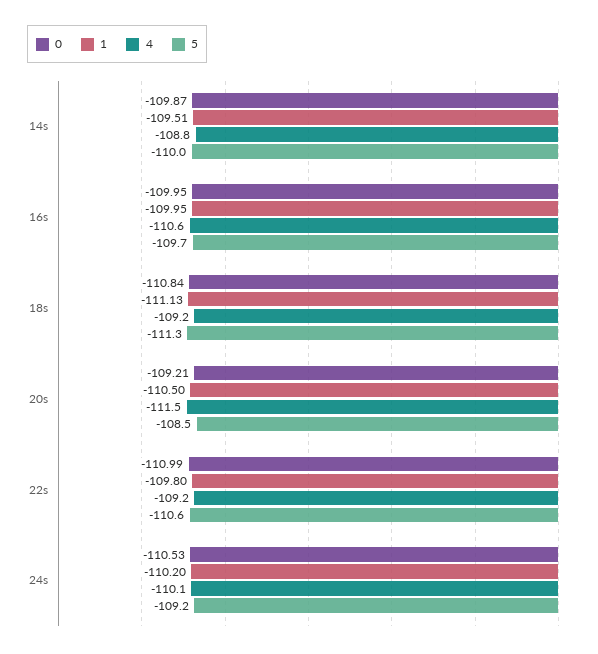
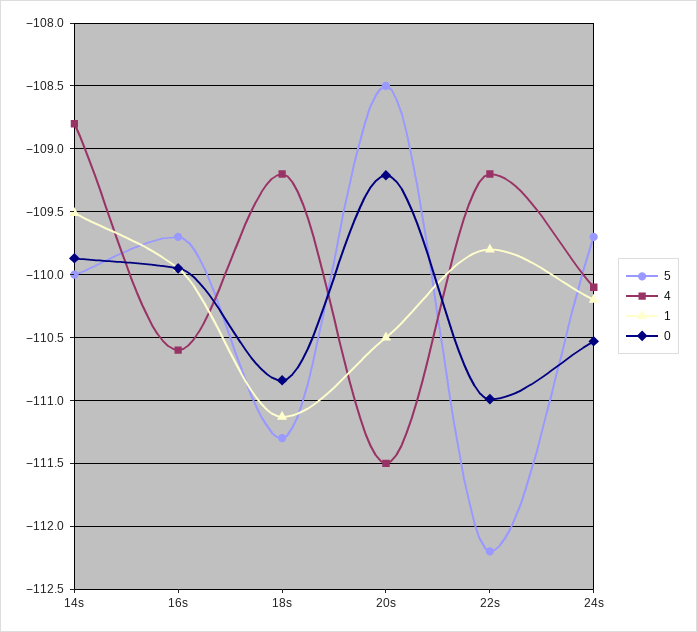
5, 22s: -110.6 -> -112.2
5, 24s: -109.2 -> -109.7

